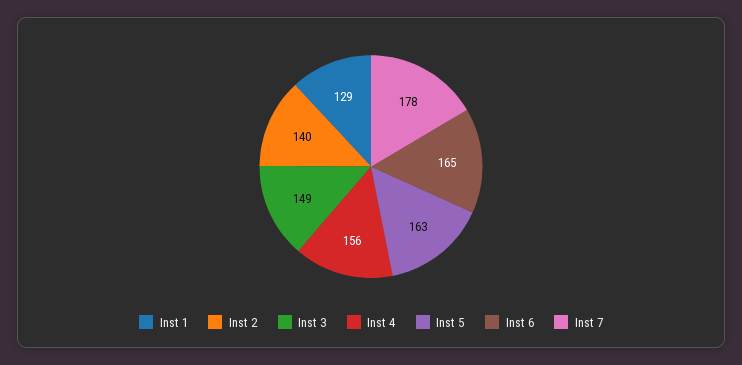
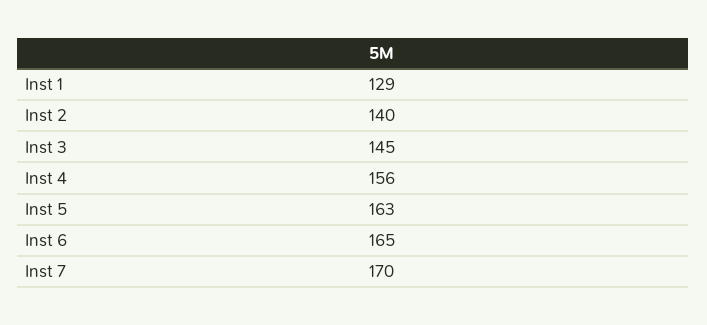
Inst 3: 149 -> 145
Inst 7: 178 -> 170

